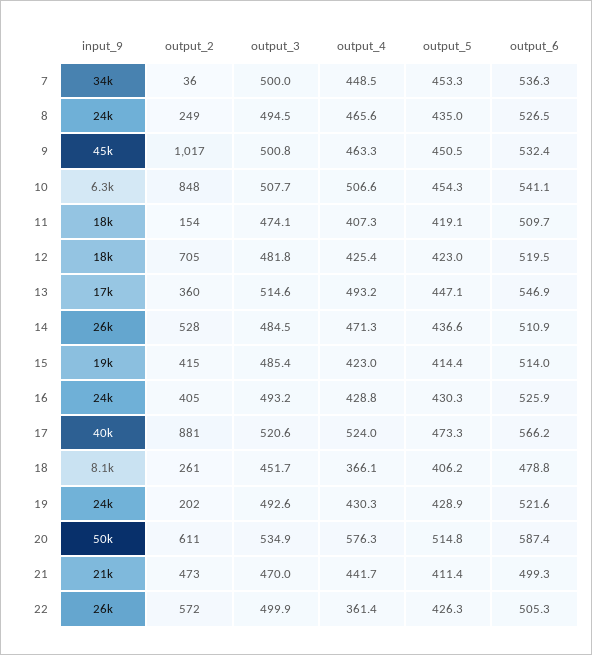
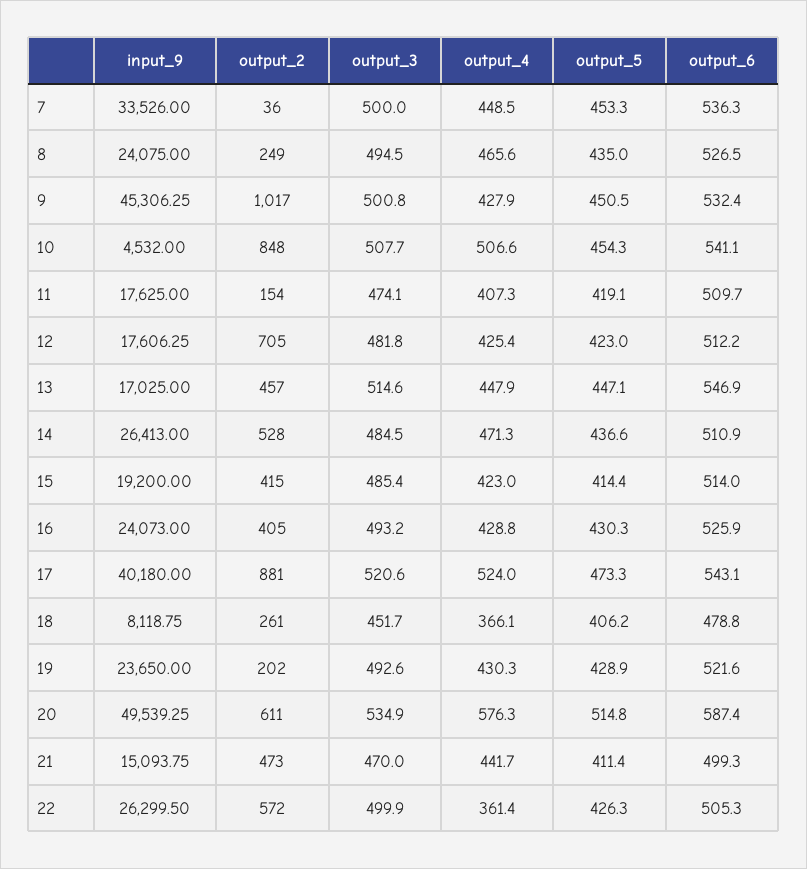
output_4, 9: 463.3 -> 427.9
input_9, 10: 6300 -> 4532
output_6, 12: 519.5 -> 512.2
output_2, 13: 360 -> 457
output_4, 13: 493.2 -> 447.9
output_6, 17: 566.2 -> 543.1
input_9, 21: 21000 -> 15093.75

